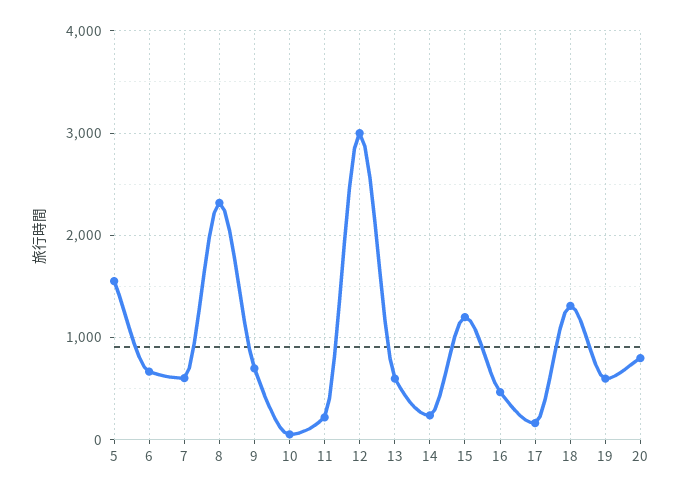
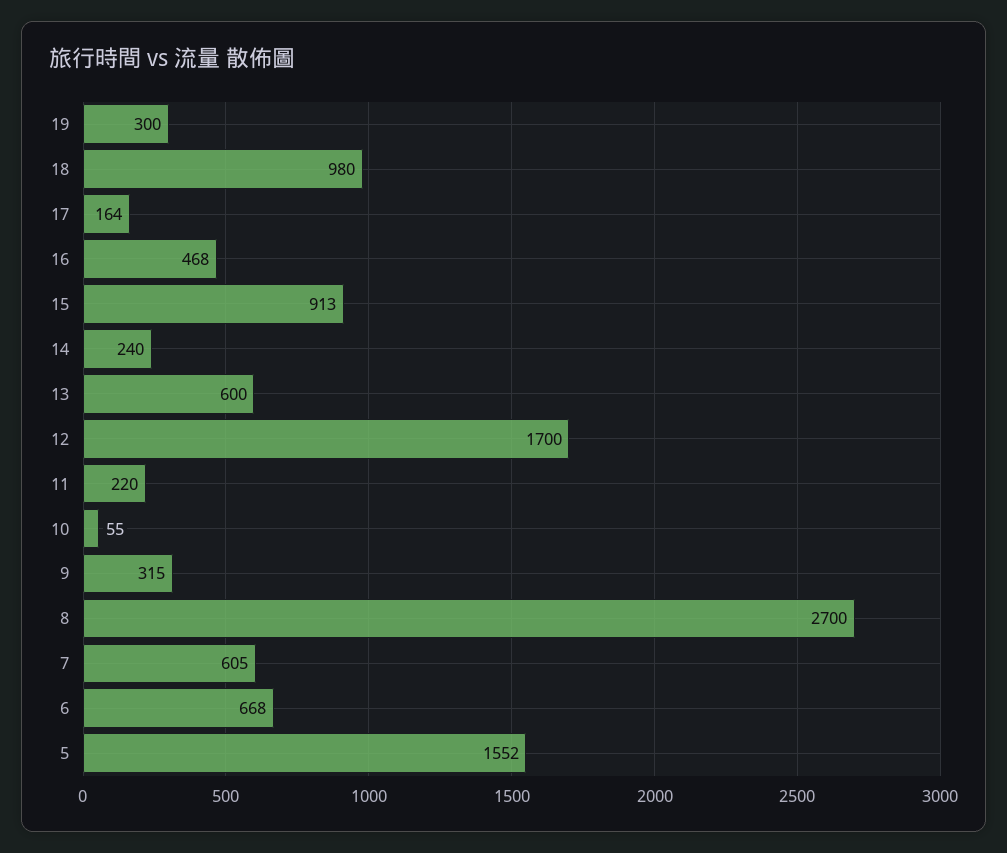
8: 2300 -> 2700
9: 700 -> 315
12: 3000 -> 1700
15: 1200 -> 913
18: 1300 -> 980
19: 600 -> 300
20: 800 -> none

